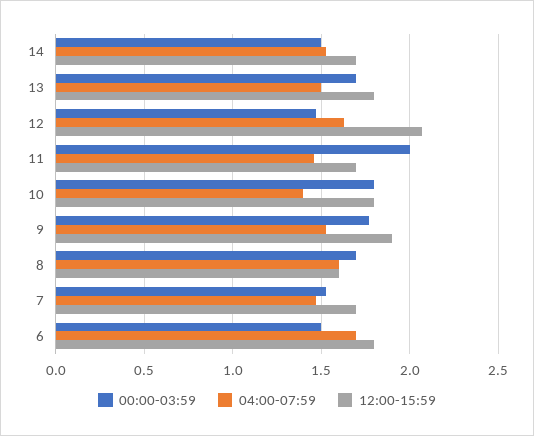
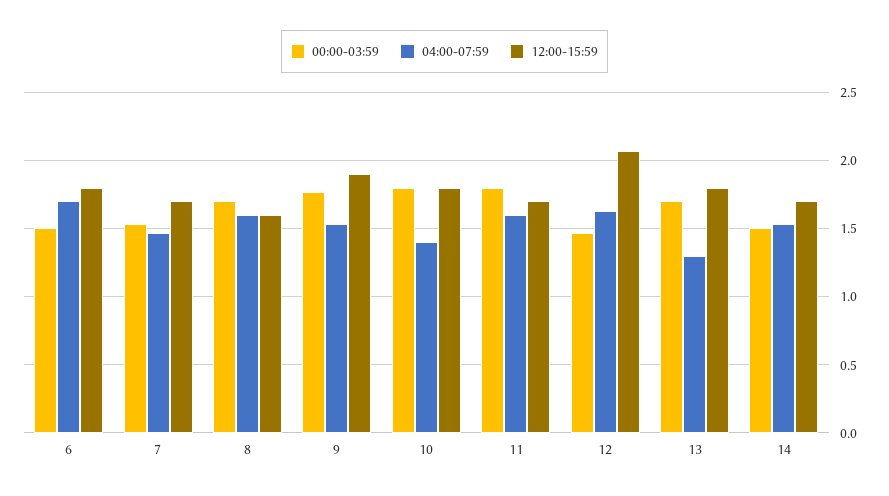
04:00-07:59, 13: 1.5 -> 1.3
00:00-03:59, 11: 2 -> 1.8
04:00-07:59, 11: 1.45 -> 1.6

